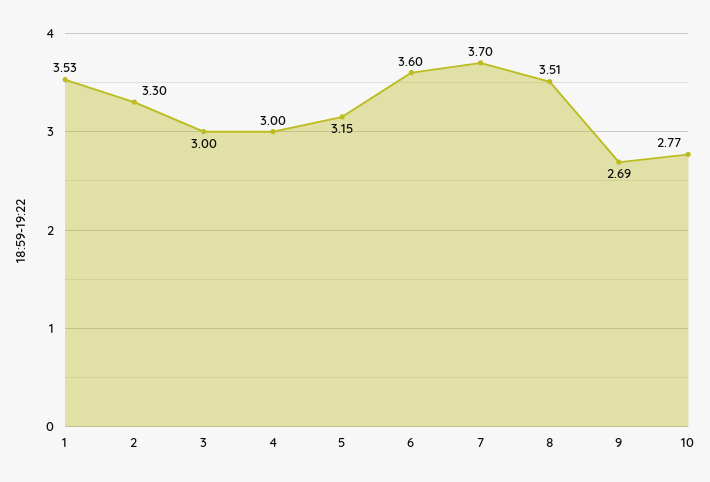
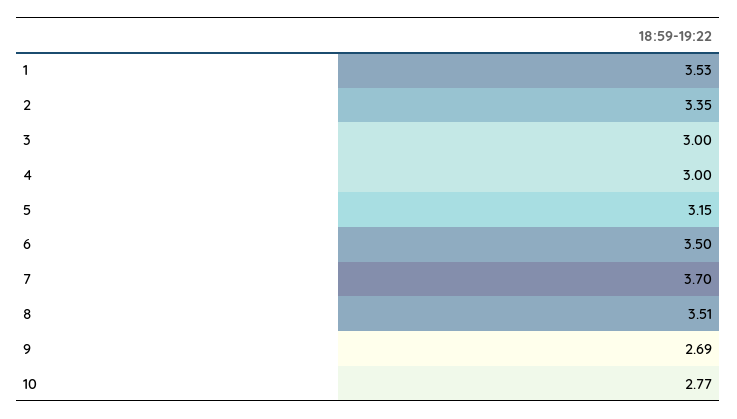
2: 3.3 -> 3.35
6: 3.6 -> 3.5

